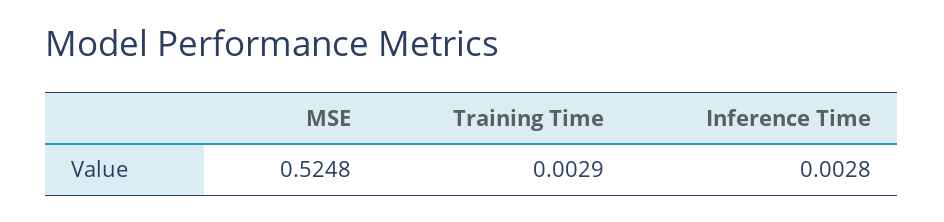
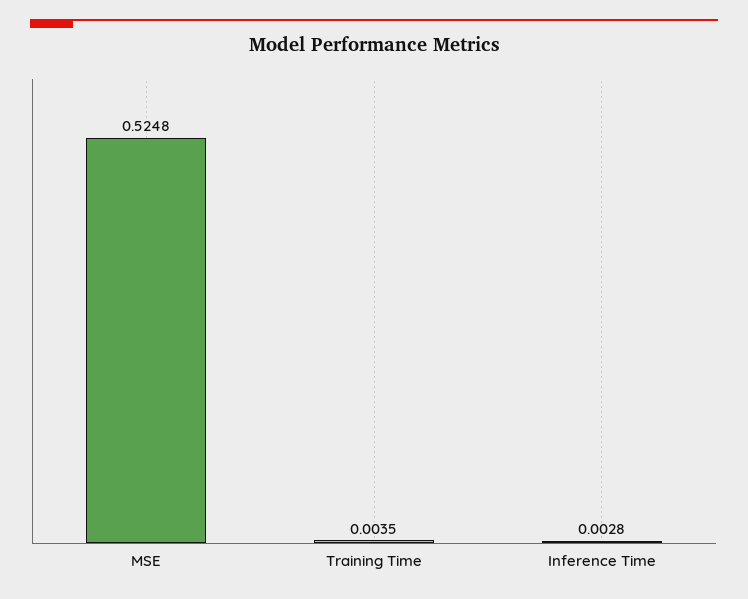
Training Time: 0.0029 -> 0.0035

